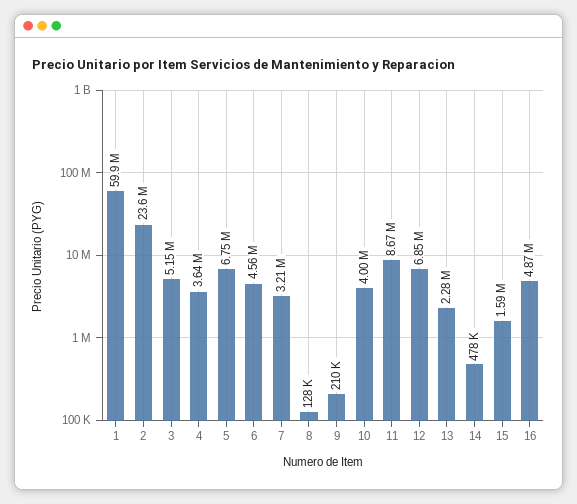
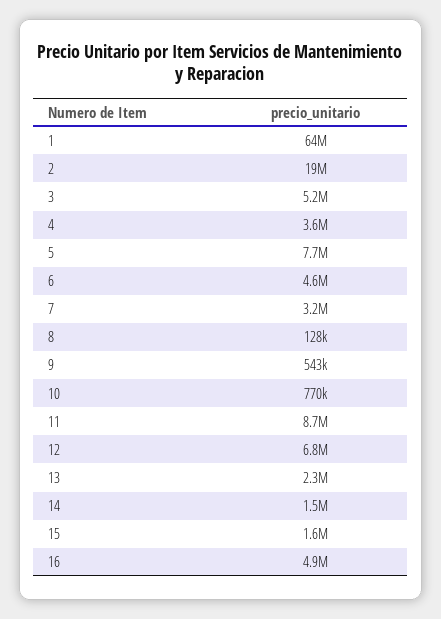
1: 59900000 -> 64000000
2: 23600000 -> 19000000
5: 6750000 -> 7700000
9: 210000 -> 543000
10: 4000000 -> 770000
14: 478000 -> 1500000

